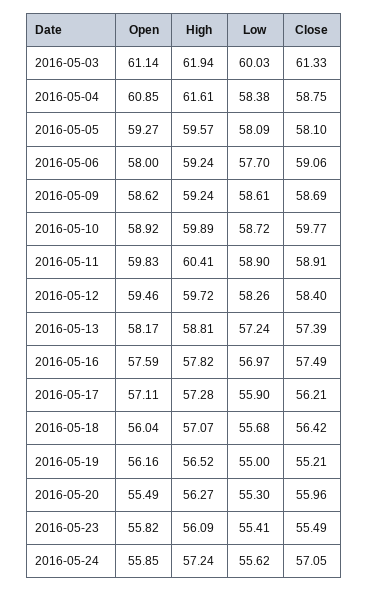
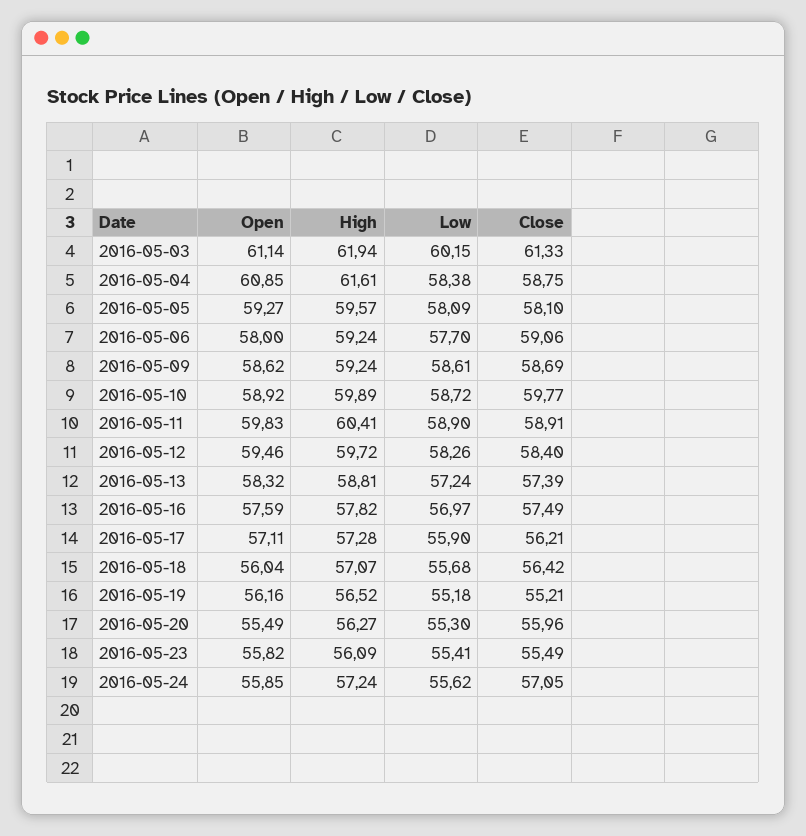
Low, 2016-05-03: 60.03 -> 60.15
Open, 2016-05-13: 58.17 -> 58.32
Low, 2016-05-19: 55 -> 55.18

